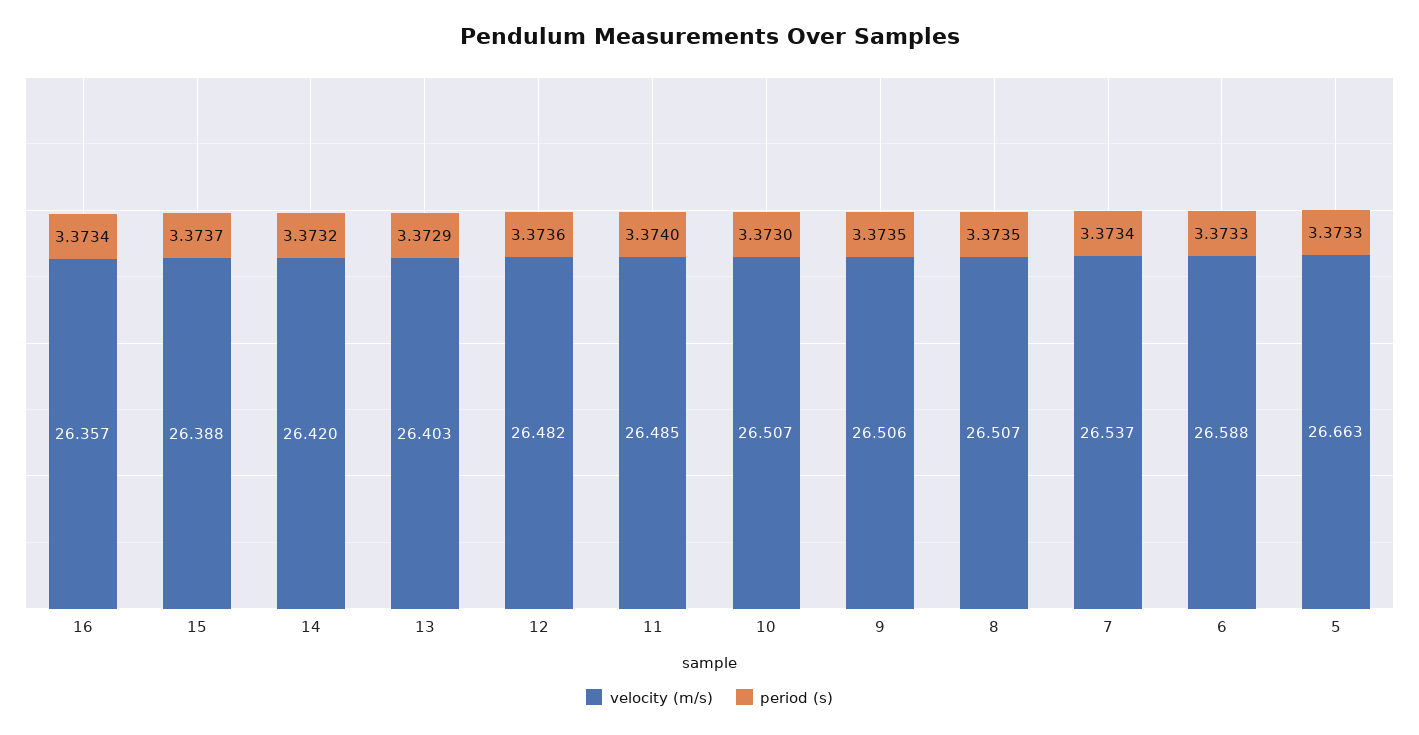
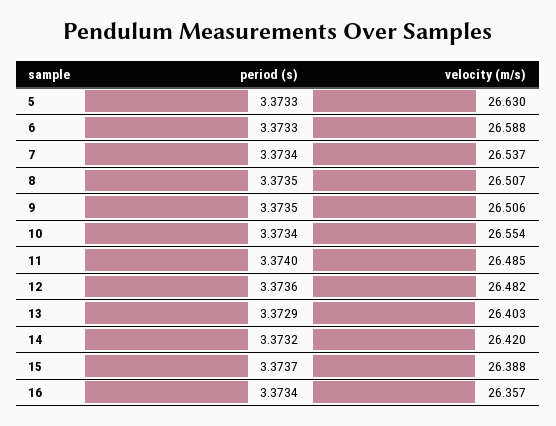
velocity (m/s), 10: 26.507 -> 26.554
period (s), 10: 3.373 -> 3.3734
velocity (m/s), 5: 26.663 -> 26.63

